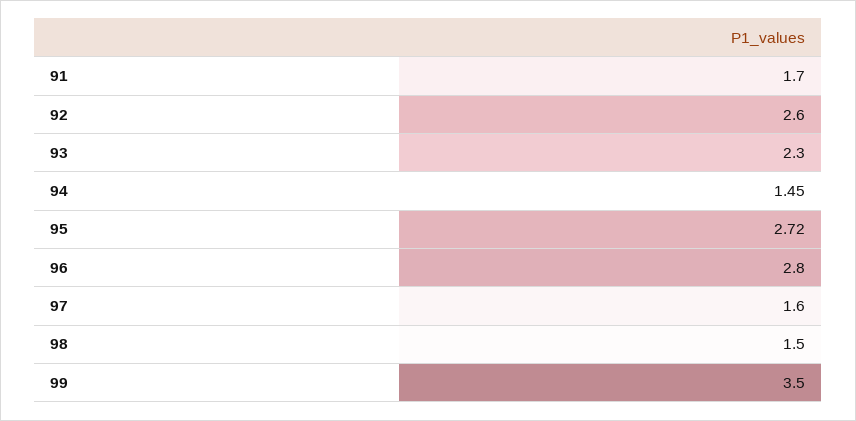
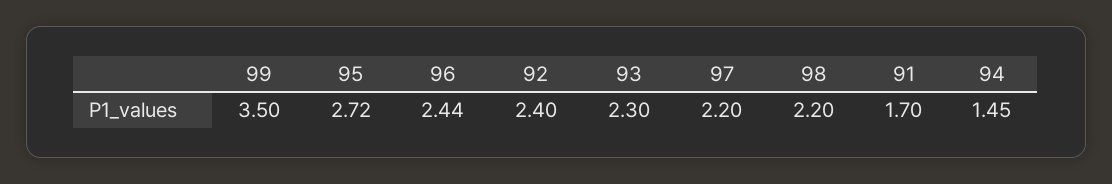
92: 2.6 -> 2.4
96: 2.8 -> 2.44
97: 1.6 -> 2.2
98: 1.5 -> 2.2

